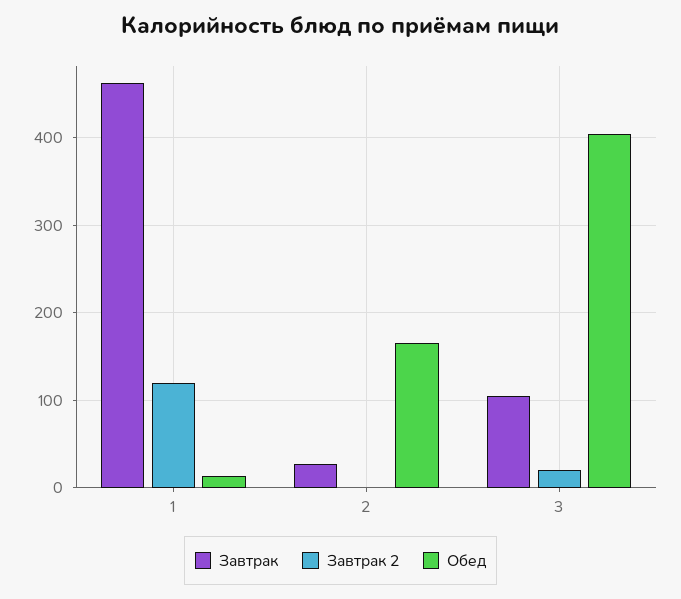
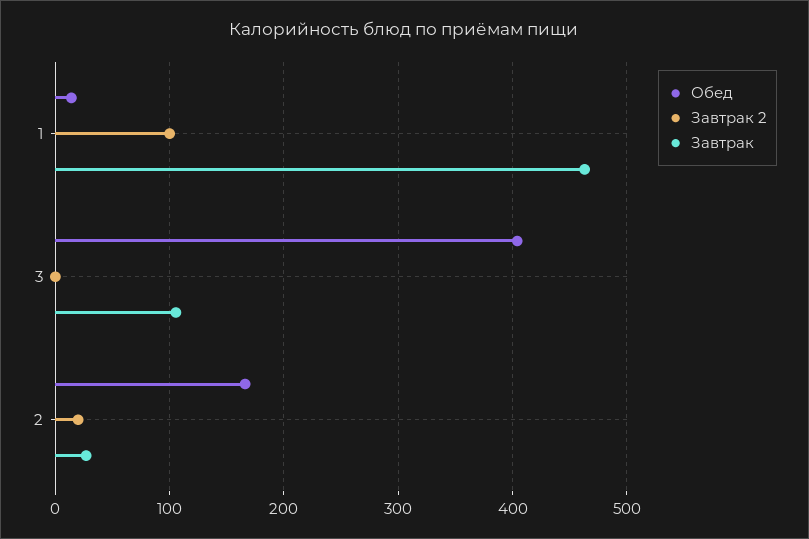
Завтрак 2, 1: 120 -> 100
Завтрак 2, 2: 0 -> 20
Завтрак 2, 3: 20 -> 0

